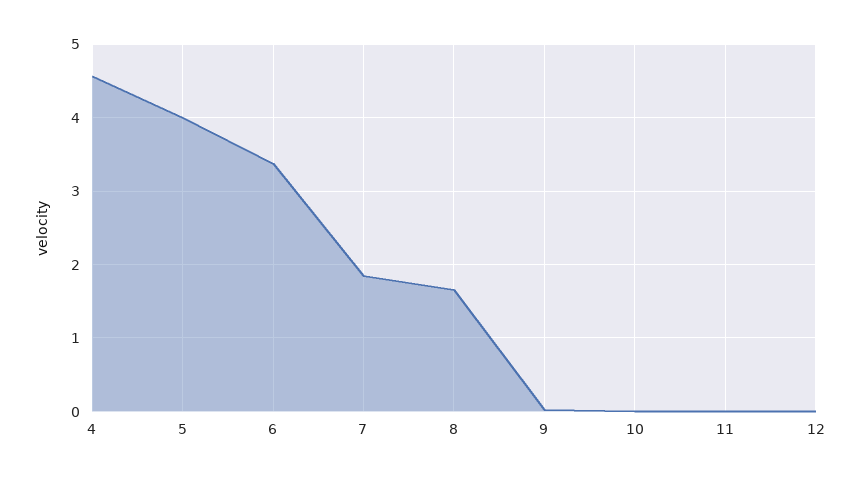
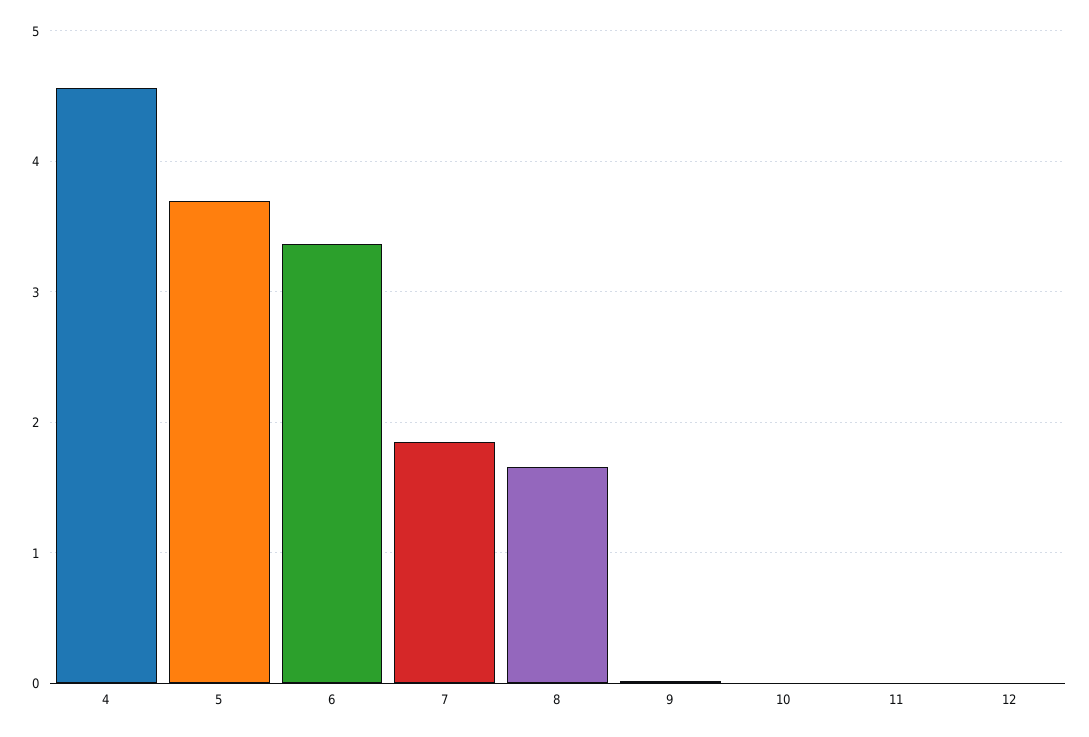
5: 4 -> 3.7

